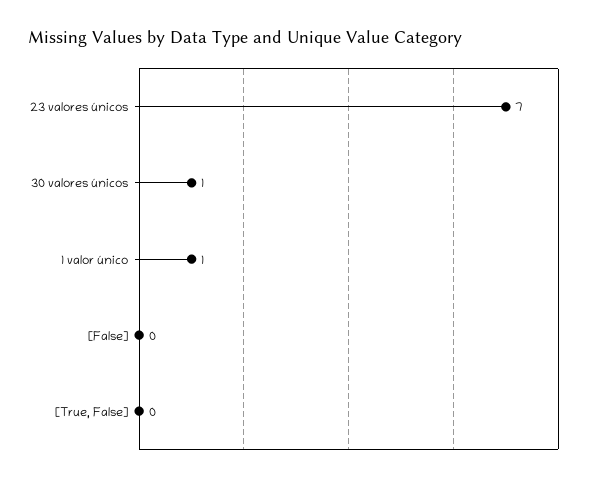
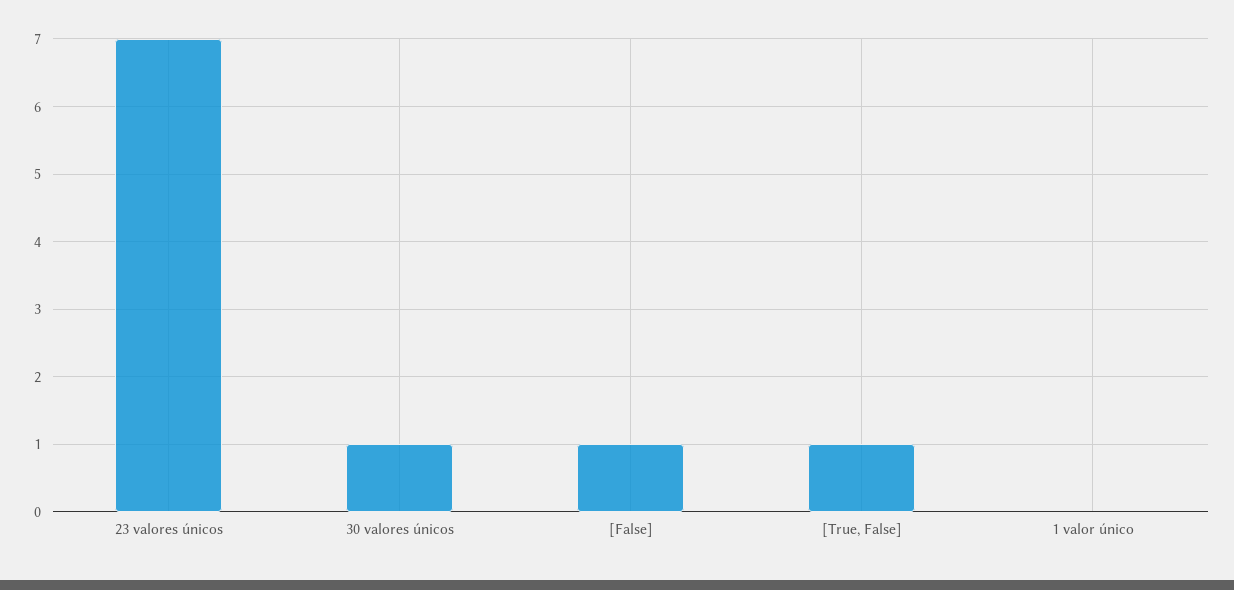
1 valor único: 1 -> 0
[False]: 0 -> 1
[True, False]: 0 -> 1

